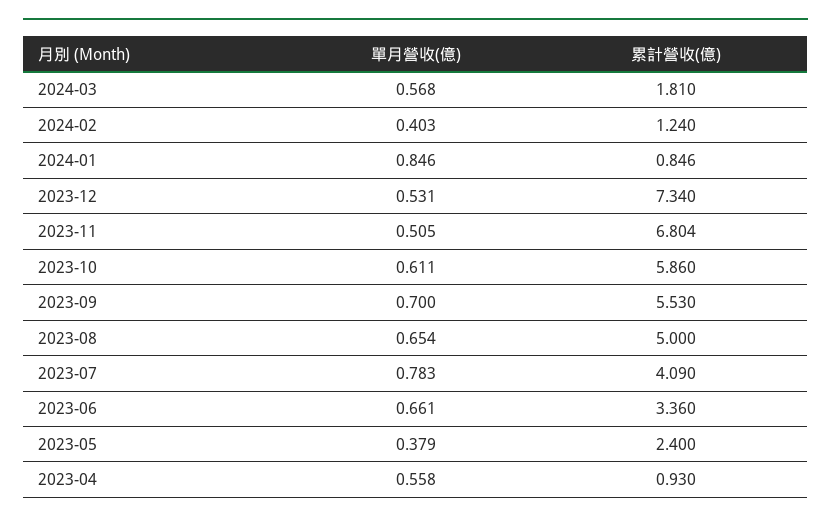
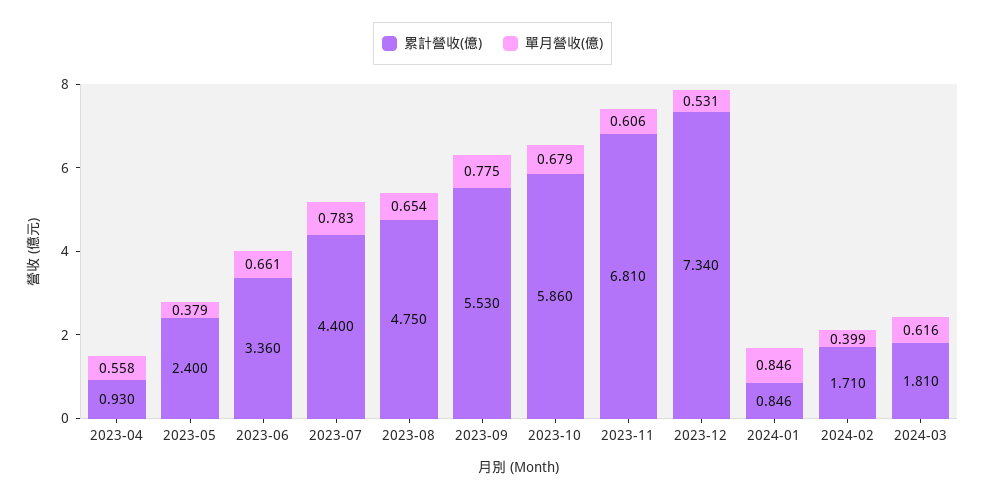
單月營收(億), 2024-03: 0.568 -> 0.616
單月營收(億), 2024-02: 0.403 -> 0.399
累計營收(億), 2024-02: 1.24 -> 1.71
單月營收(億), 2023-11: 0.505 -> 0.606
累計營收(億), 2023-11: 6.804 -> 6.81
單月營收(億), 2023-10: 0.611 -> 0.679
單月營收(億), 2023-09: 0.7 -> 0.775
累計營收(億), 2023-08: 5 -> 4.75
累計營收(億), 2023-07: 4.09 -> 4.4

